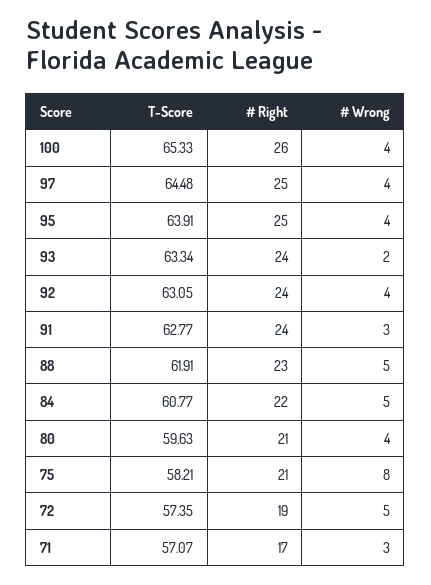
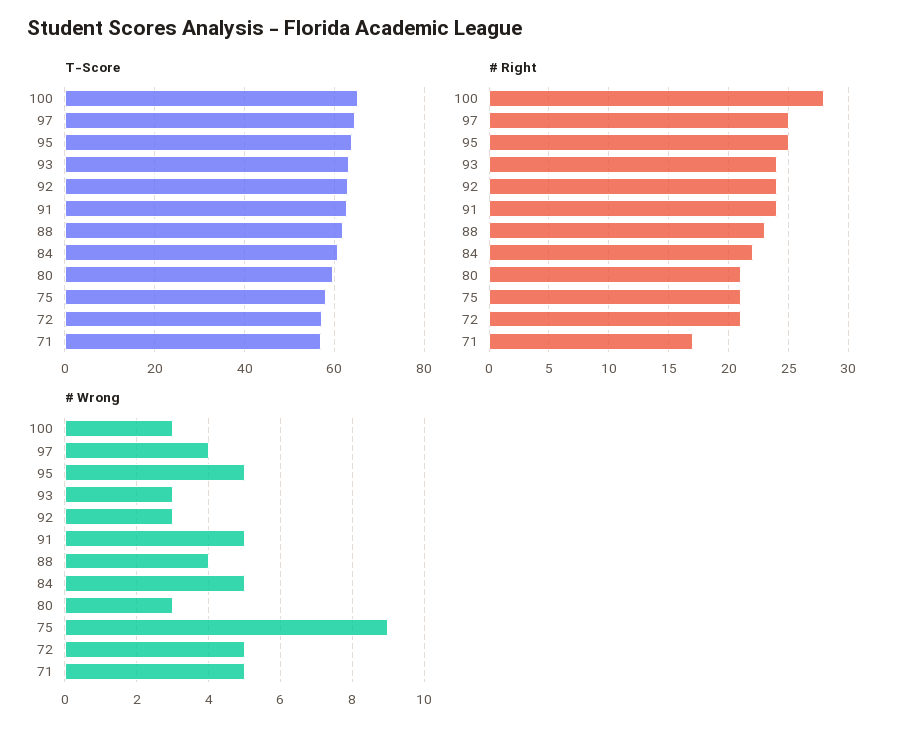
# Right, 100: 26 -> 28
# Wrong, 100: 4 -> 3
# Wrong, 95: 4 -> 5
# Wrong, 93: 2 -> 3
# Wrong, 92: 4 -> 3
# Wrong, 91: 3 -> 5
# Wrong, 88: 5 -> 4
# Wrong, 80: 4 -> 3
# Wrong, 75: 8 -> 9
# Right, 72: 19 -> 21
# Wrong, 71: 3 -> 5

